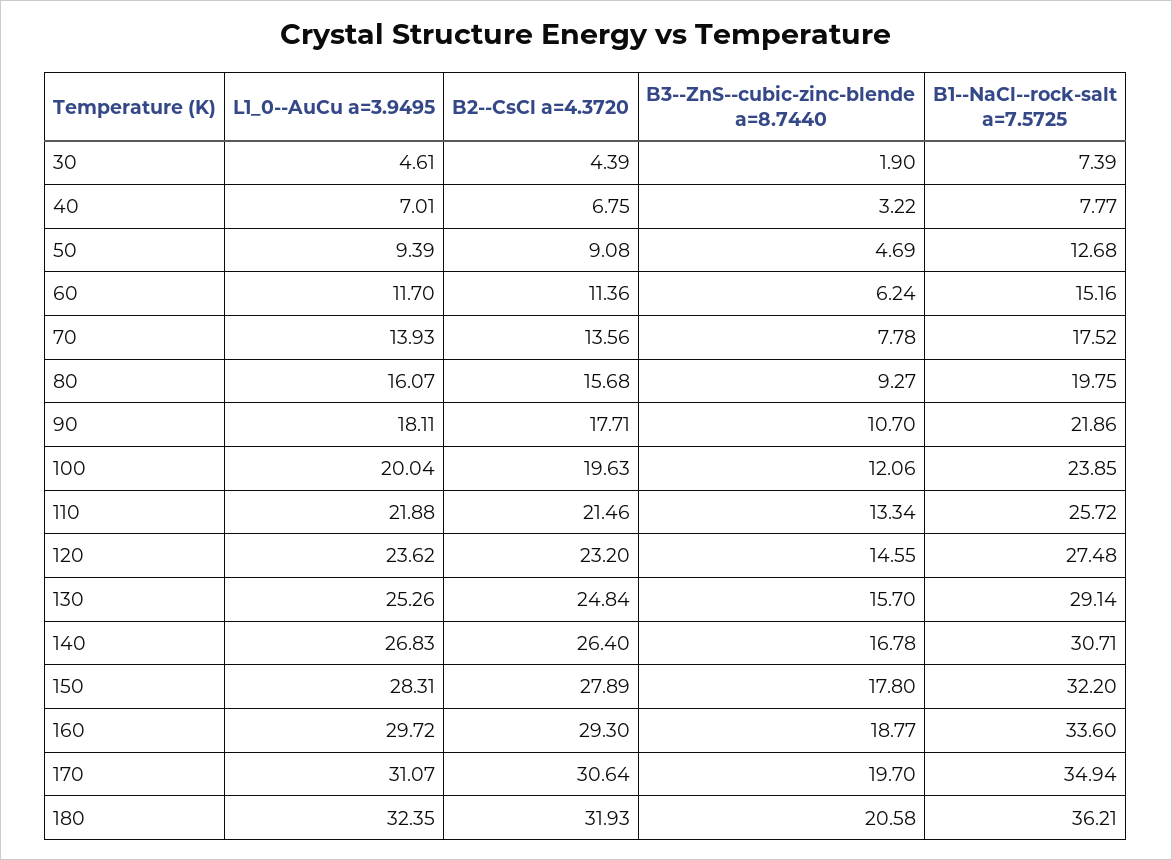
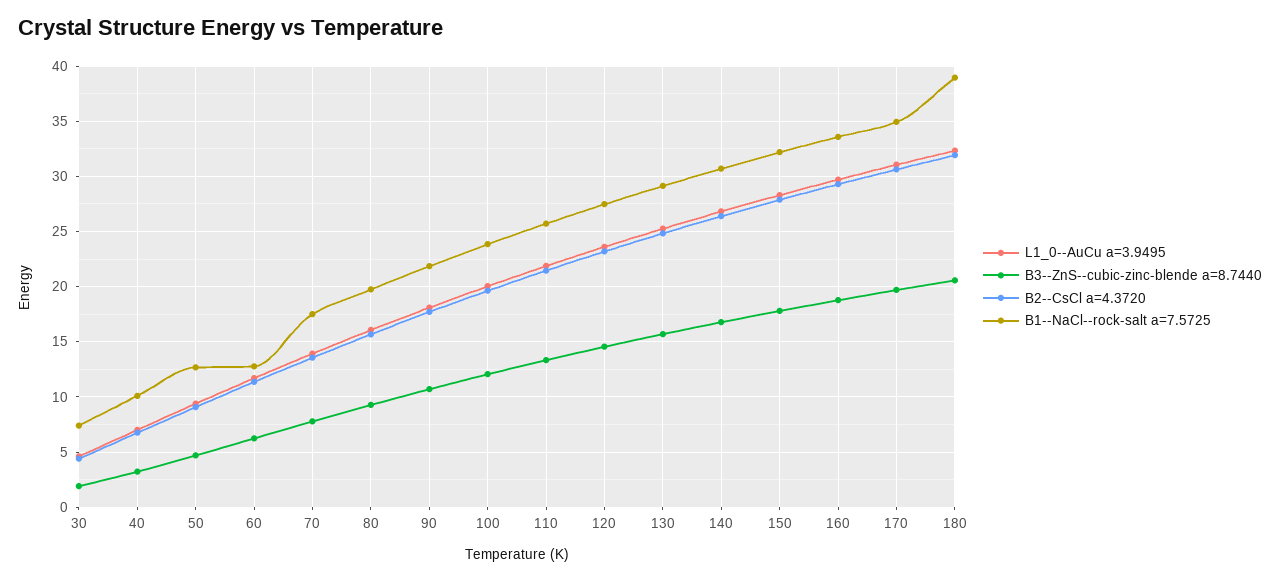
B1--NaCl--rock-salt a=7.5725, 40: 7.77 -> 10
B1--NaCl--rock-salt a=7.5725, 60: 15.16 -> 13
B1--NaCl--rock-salt a=7.5725, 180: 36.21 -> 39

